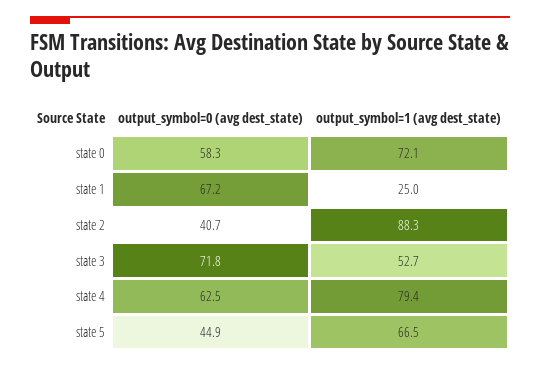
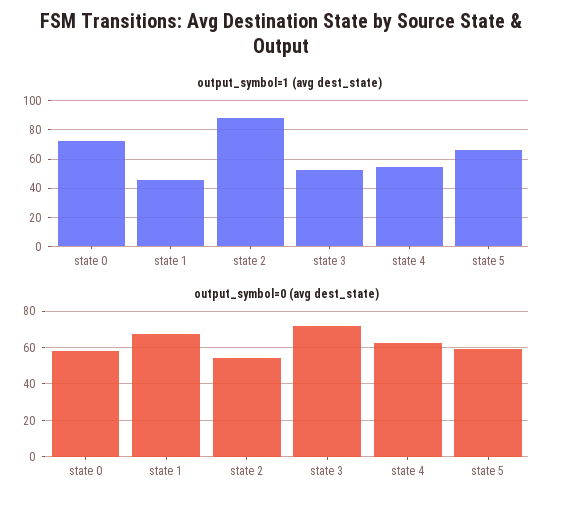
output_symbol=1 (avg dest_state), state 1: 25 -> 45
output_symbol=0 (avg dest_state), state 2: 40.7 -> 55
output_symbol=1 (avg dest_state), state 4: 79.4 -> 55
output_symbol=0 (avg dest_state), state 5: 44.9 -> 60

